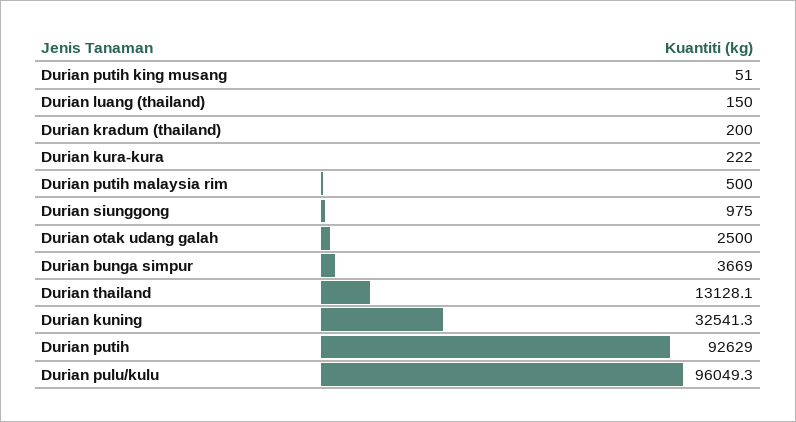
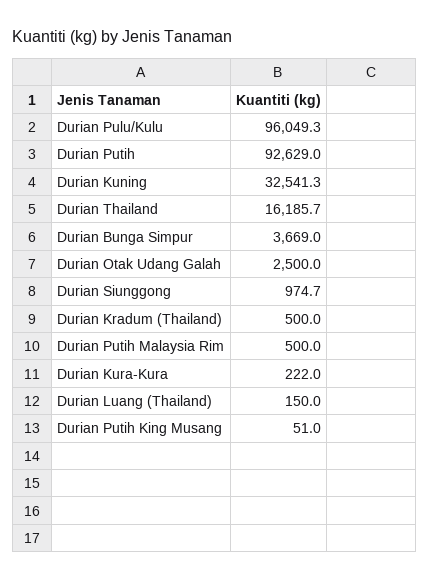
Durian kradum (thailand): 200 -> 500
Durian siunggong: 975 -> 974.7
Durian thailand: 13128.1 -> 16185.7

